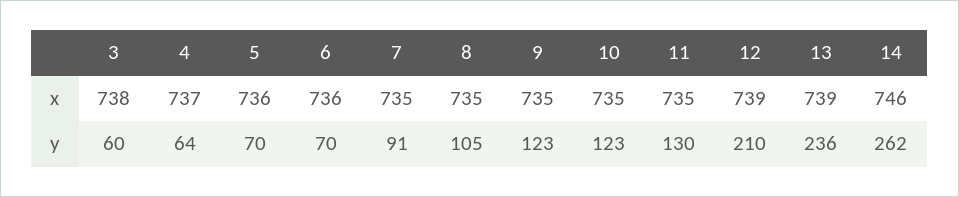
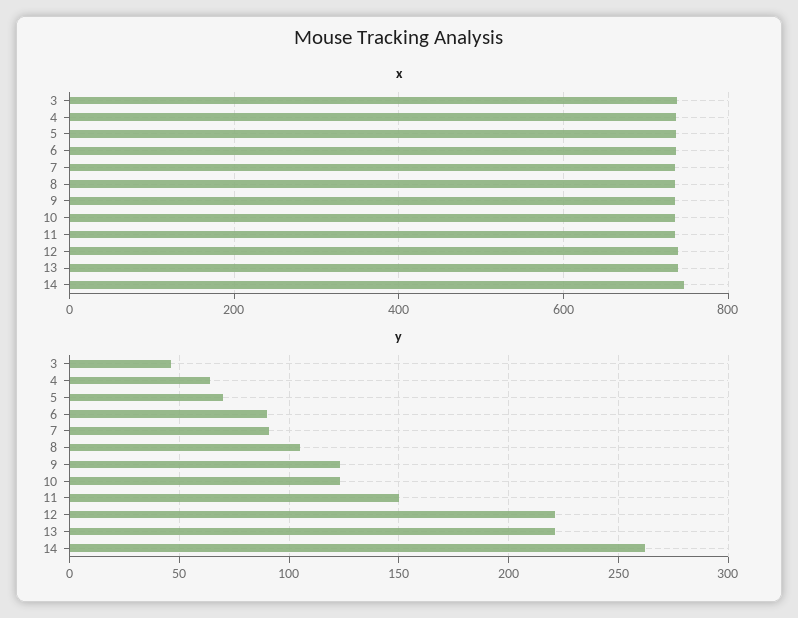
y, 3: 60 -> 45
y, 6: 70 -> 90
y, 11: 130 -> 150
y, 12: 210 -> 220
y, 13: 236 -> 220

